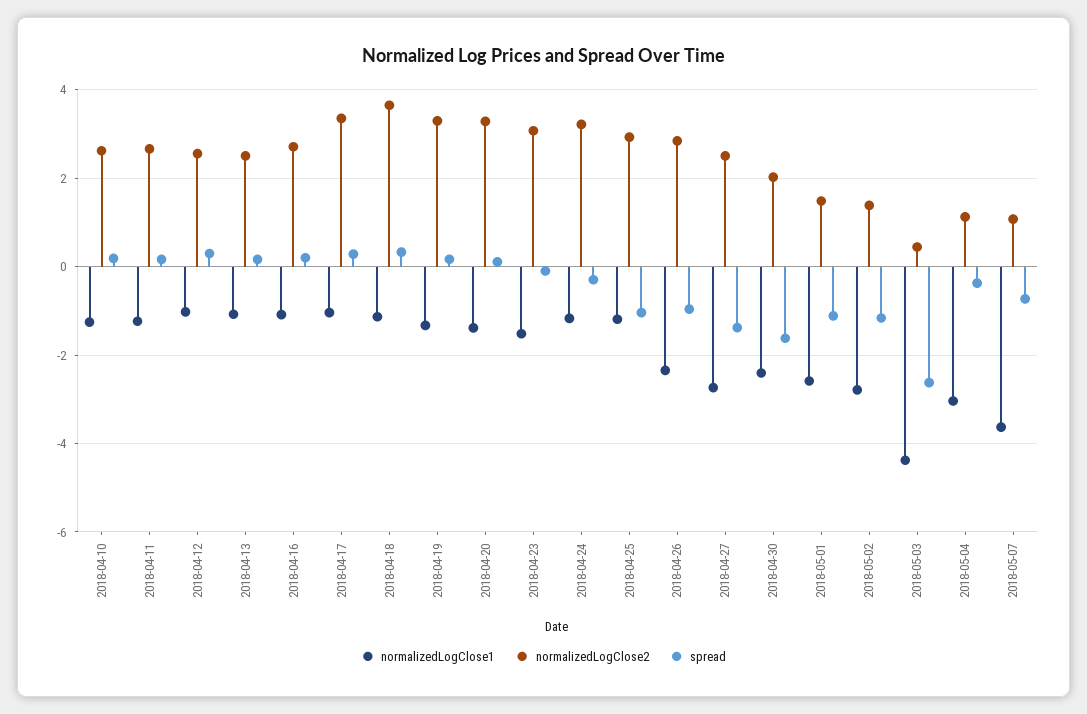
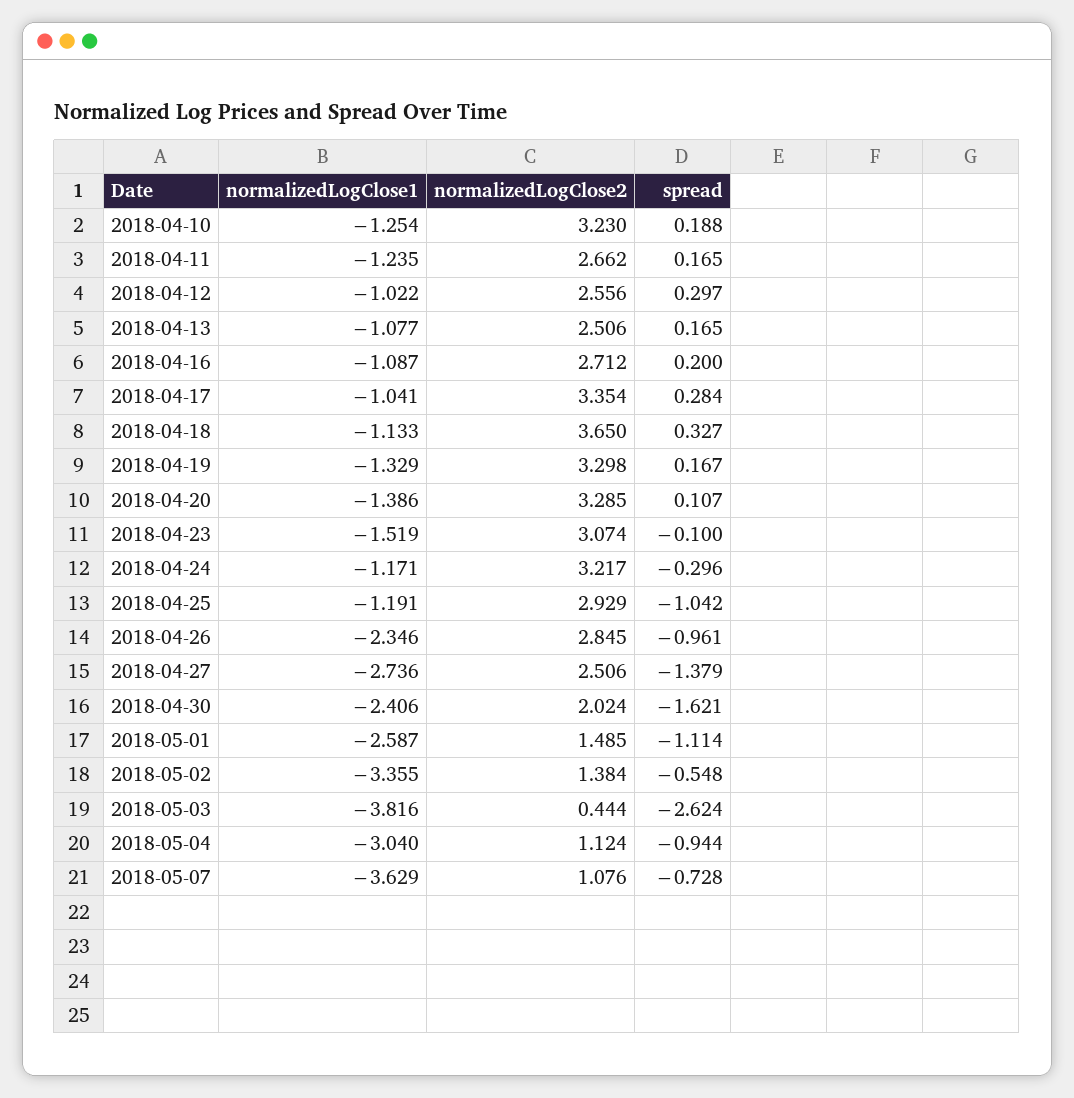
normalizedLogClose2, 2018-04-10: 2.6 -> 3.23
normalizedLogClose1, 2018-05-02: -2.8 -> -3.355
spread, 2018-05-02: -1.2 -> -0.548
normalizedLogClose1, 2018-05-03: -4.4 -> -3.816
spread, 2018-05-04: -0.4 -> -0.944

